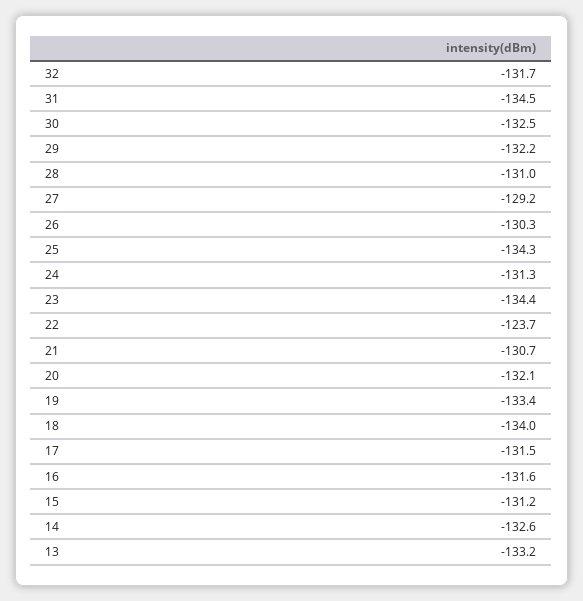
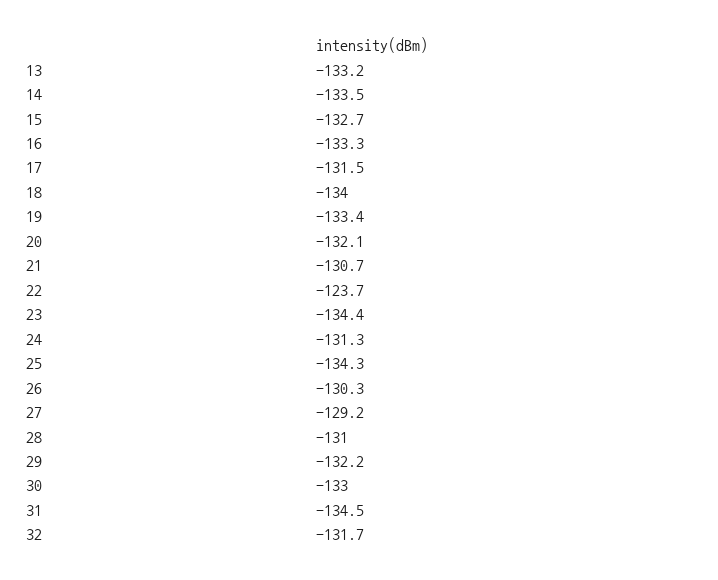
30: -132.5 -> -133
16: -131.6 -> -133.3
15: -131.2 -> -132.7
14: -132.6 -> -133.5

